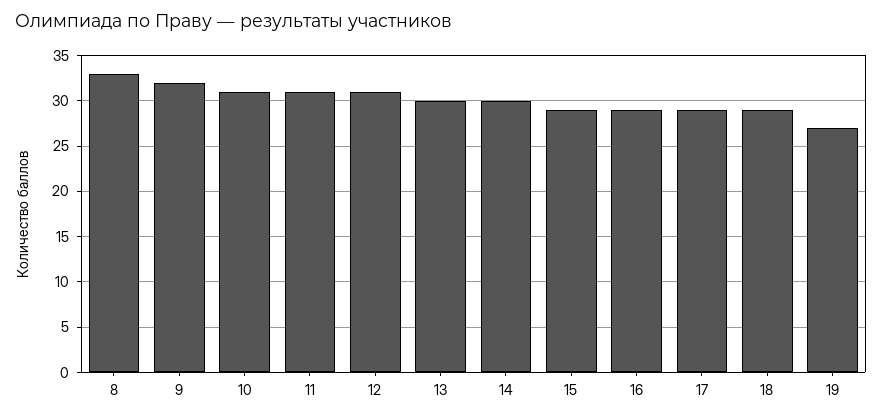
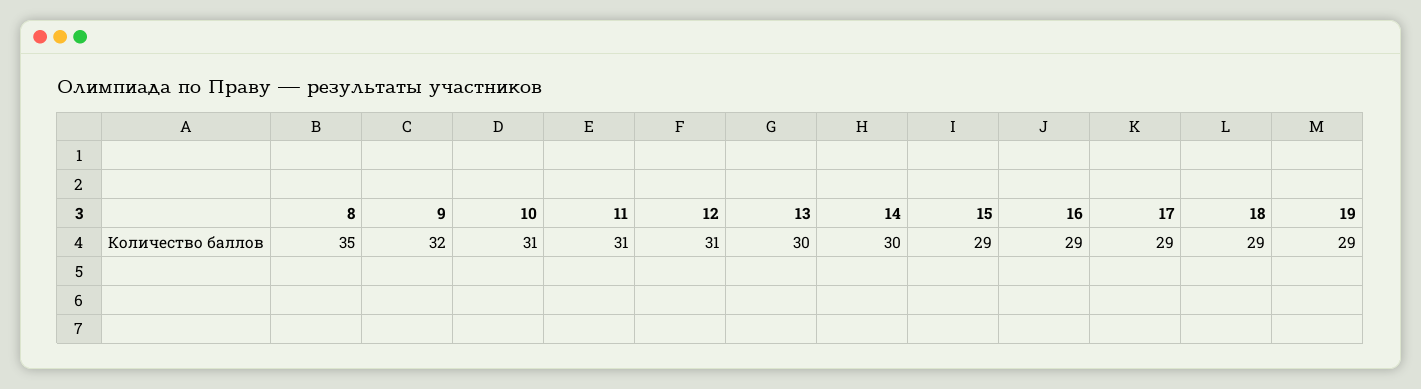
8: 33 -> 35
19: 27 -> 29

